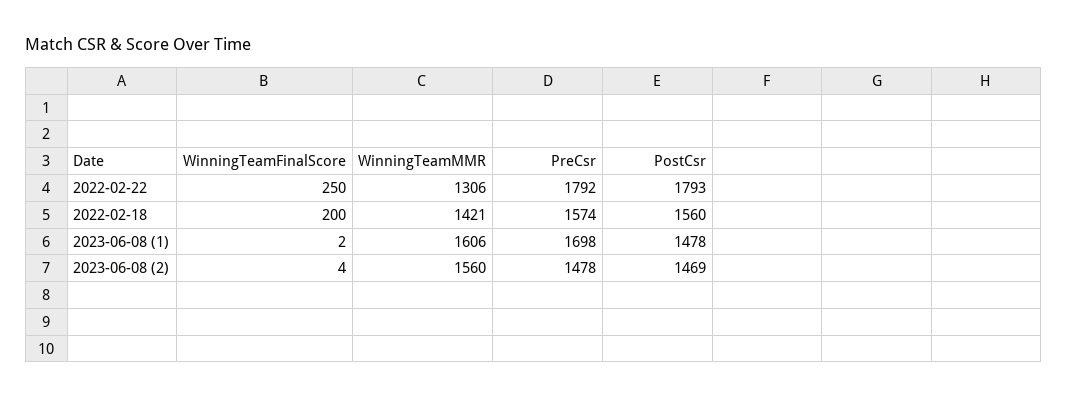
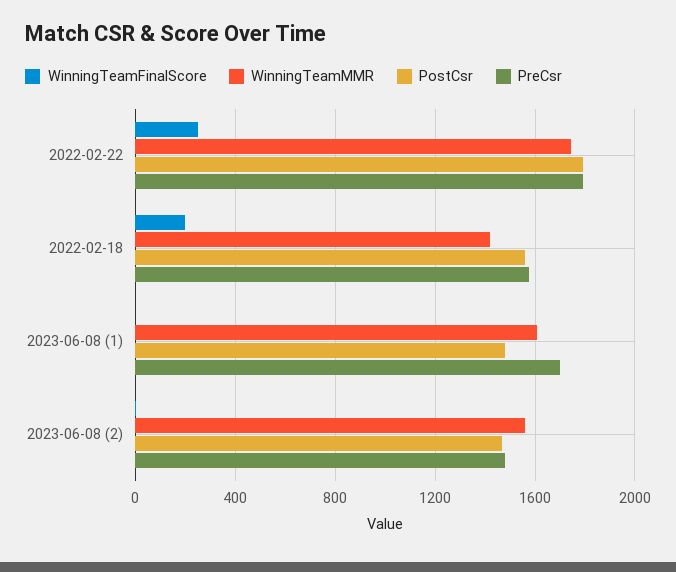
WinningTeamMMR, 2022-02-22: 1306 -> 1750

